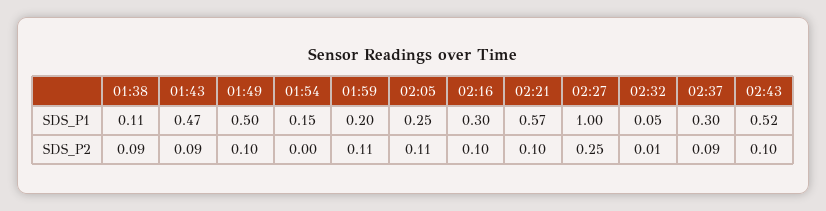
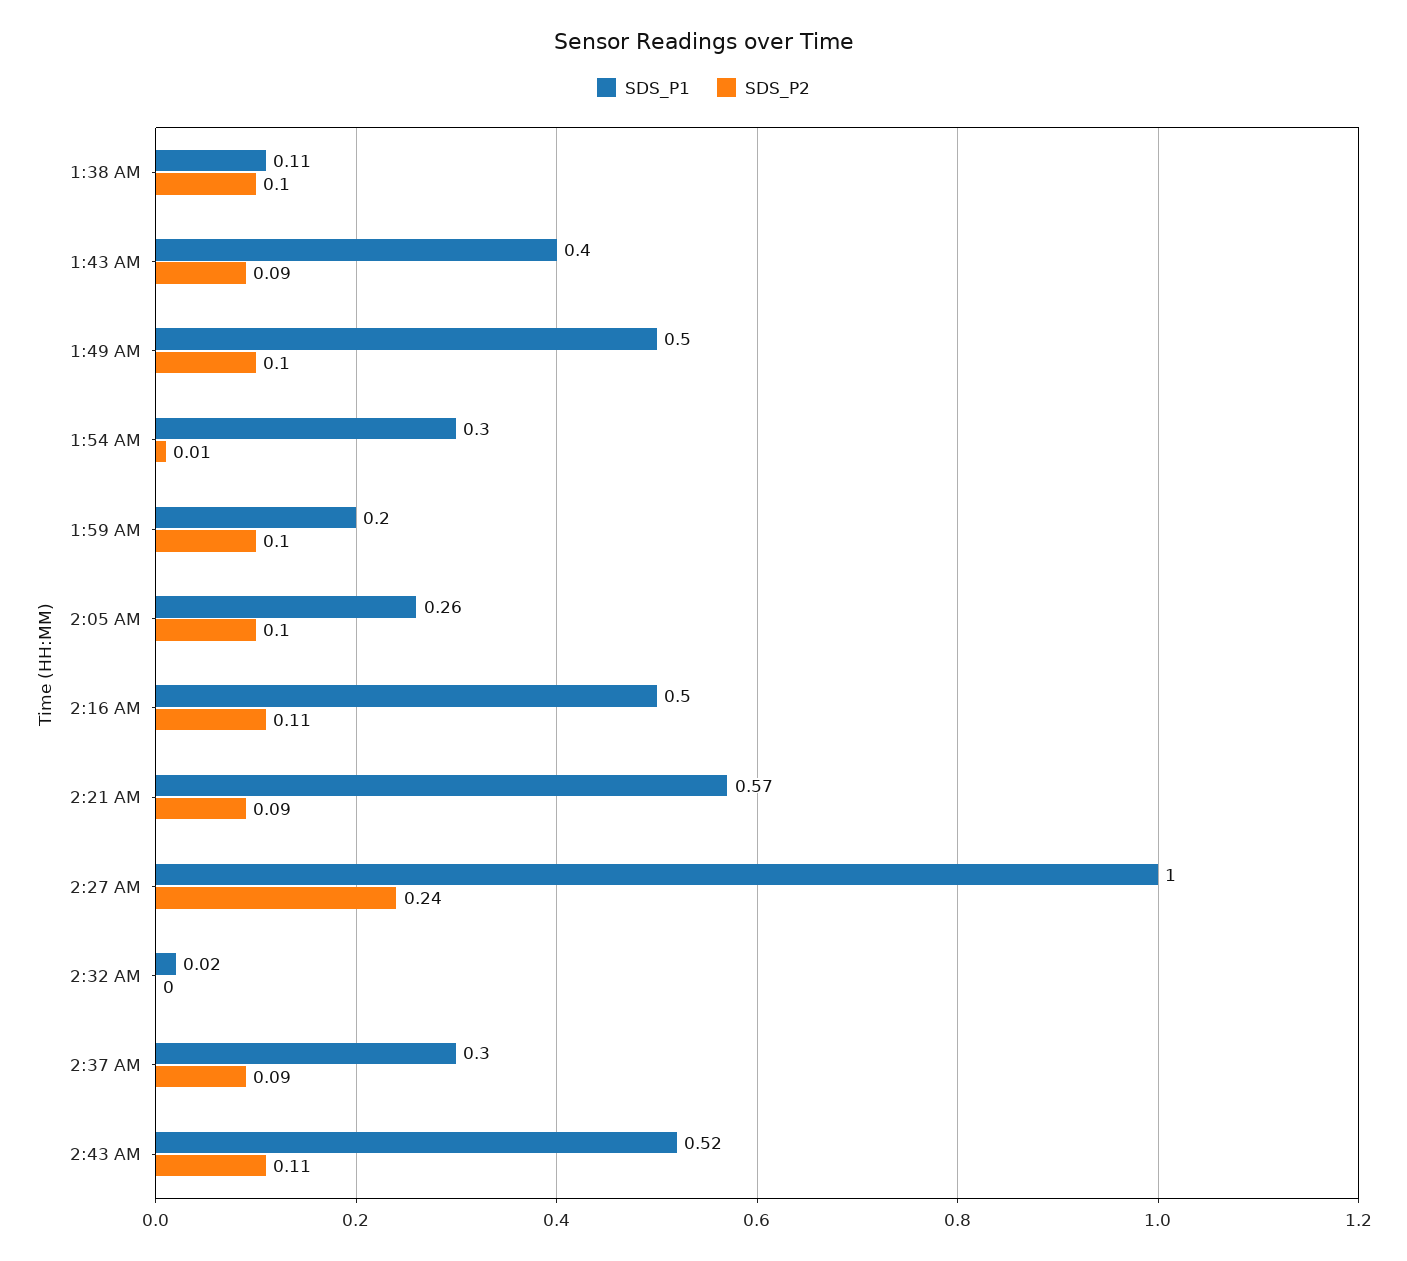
SDS_P1, 01:43: 0.47 -> 0.4
SDS_P1, 01:54: 0.15 -> 0.3
SDS_P1, 02:05: 0.25 -> 0.26
SDS_P1, 02:16: 0.3 -> 0.5
SDS_P1, 02:32: 0.05 -> 0.02
SDS_P2, 01:38: 0.09 -> 0.1
SDS_P2, 01:54: 0 -> 0.01
SDS_P2, 01:59: 0.11 -> 0.1
SDS_P2, 02:05: 0.11 -> 0.1
SDS_P2, 02:16: 0.1 -> 0.11
SDS_P2, 02:21: 0.1 -> 0.09
SDS_P2, 02:27: 0.25 -> 0.24
SDS_P2, 02:32: 0.01 -> 0
SDS_P2, 02:43: 0.1 -> 0.11

